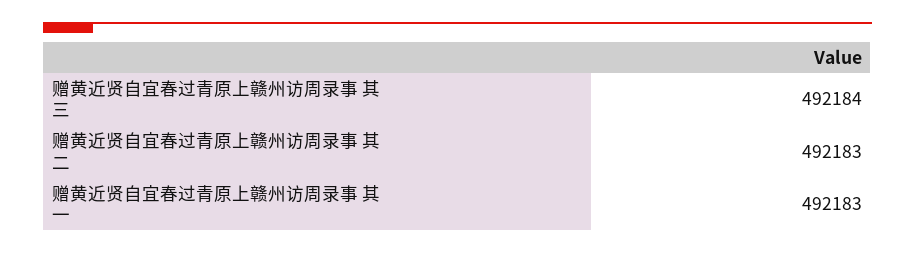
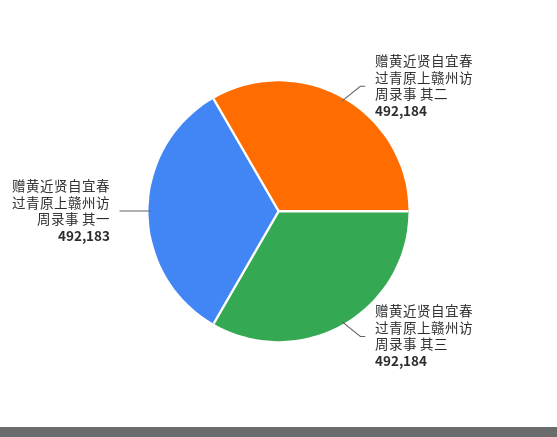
赠黄近贤自宜春过青原上赣州访周录事 其二: 492183 -> 492184

